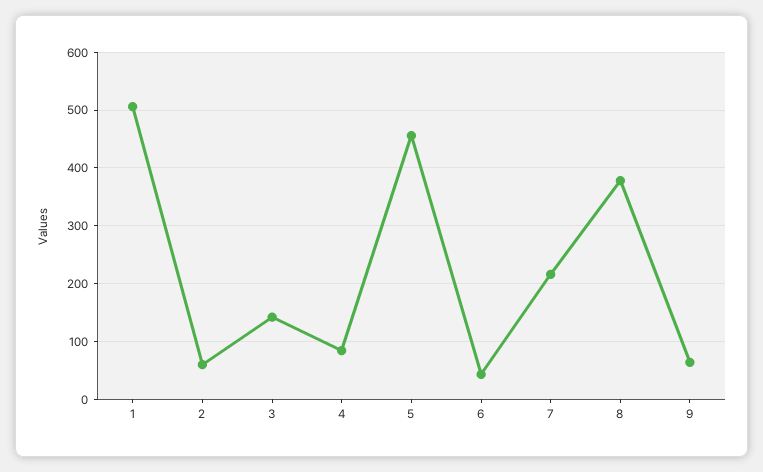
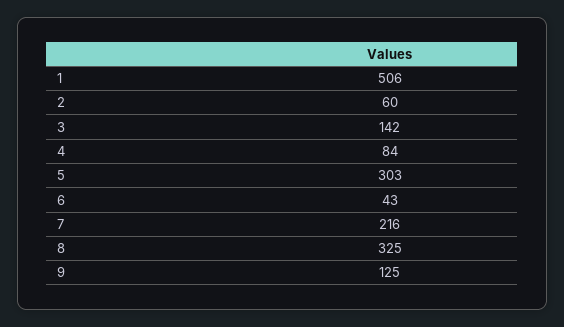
5: 460 -> 303
8: 380 -> 325
9: 60 -> 125

